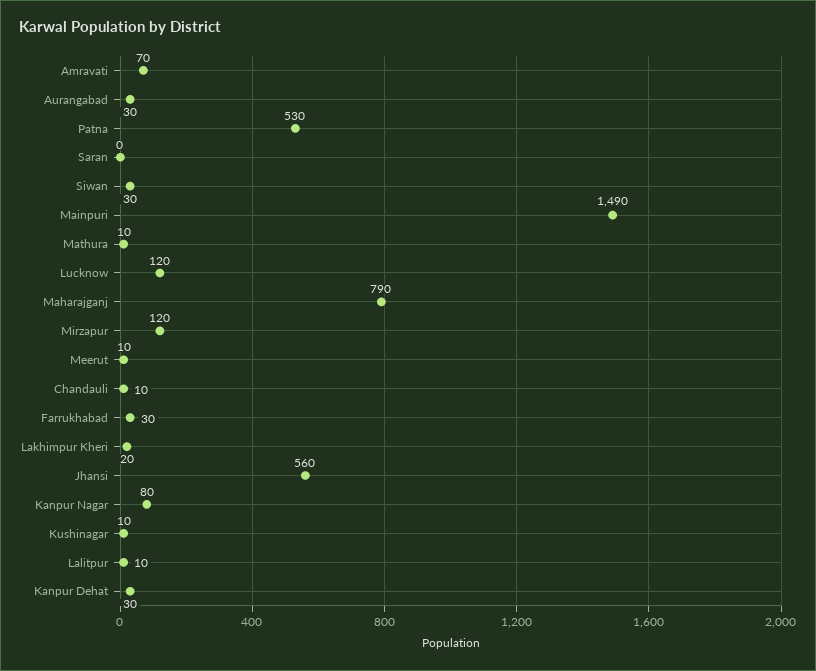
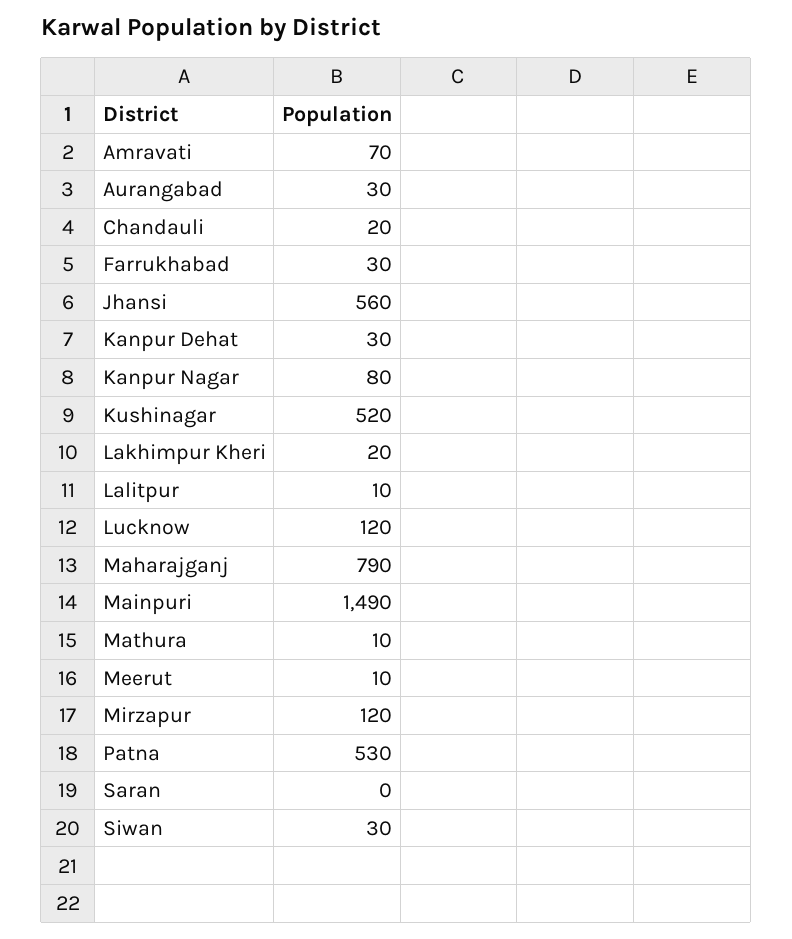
Chandauli: 10 -> 20
Kushinagar: 10 -> 520

